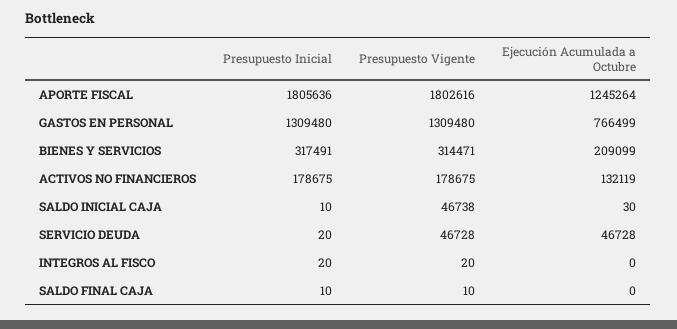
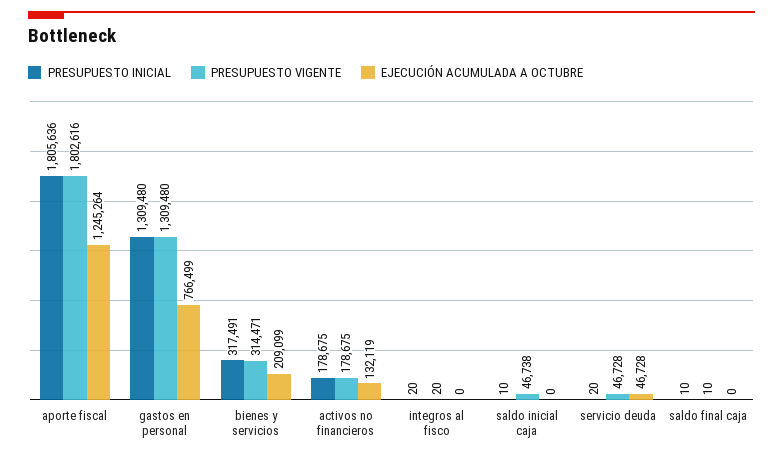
Ejecución Acumulada a Octubre, SALDO INICIAL CAJA: 30 -> 0

